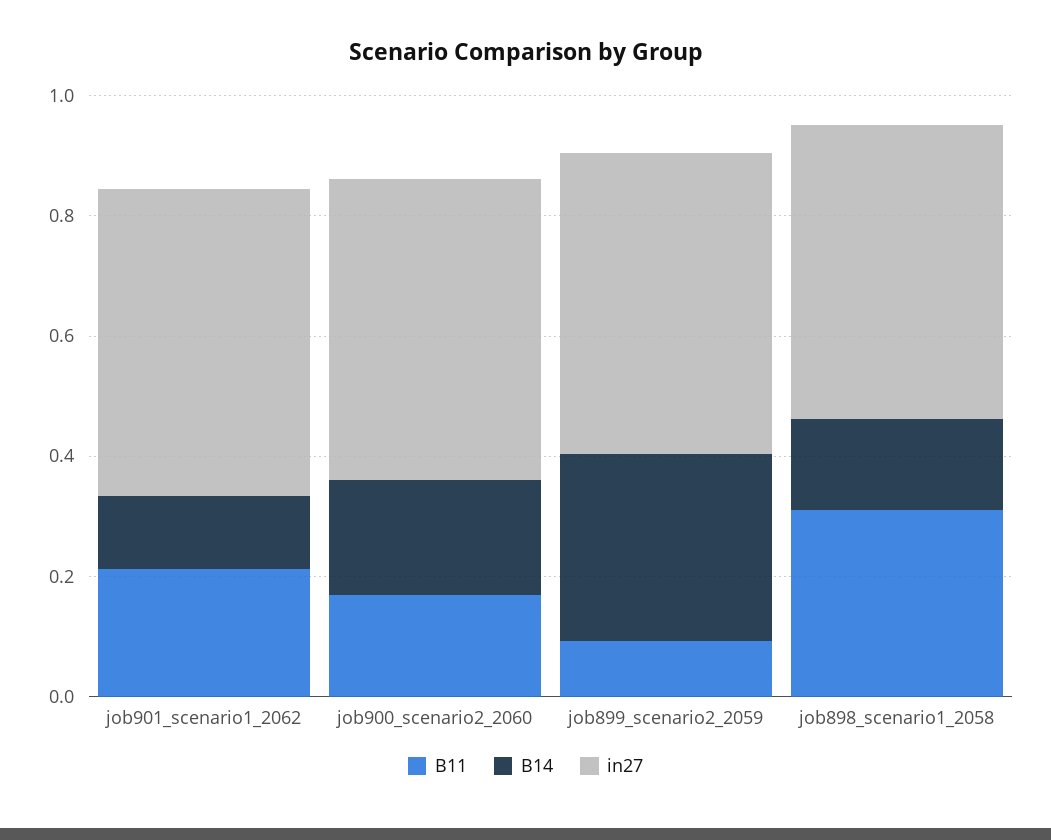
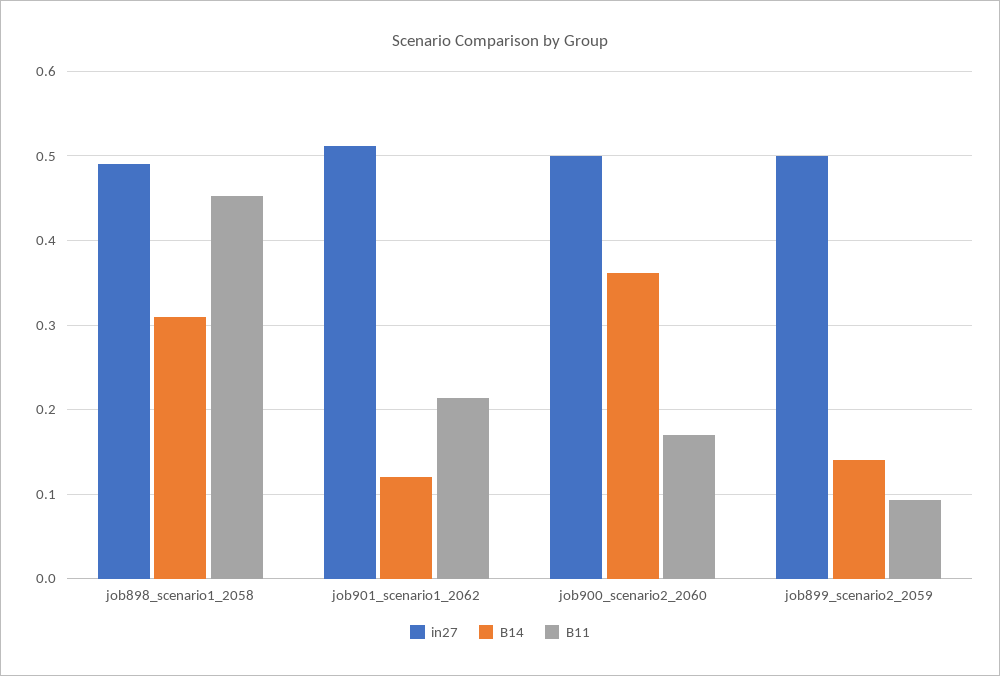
B14, job900_scenario2_2060: 0.2 -> 0.36
B14, job899_scenario2_2059: 0.3 -> 0.14
B11, job898_scenario1_2058: 0.3 -> 0.45
B14, job898_scenario1_2058: 0.15 -> 0.31

